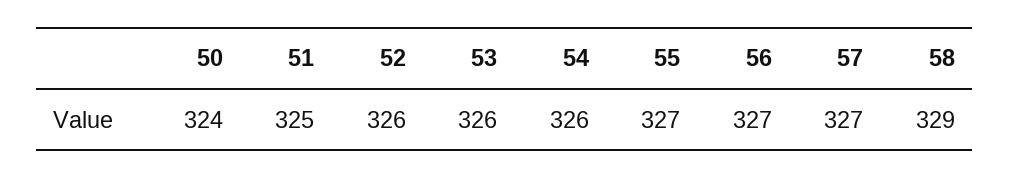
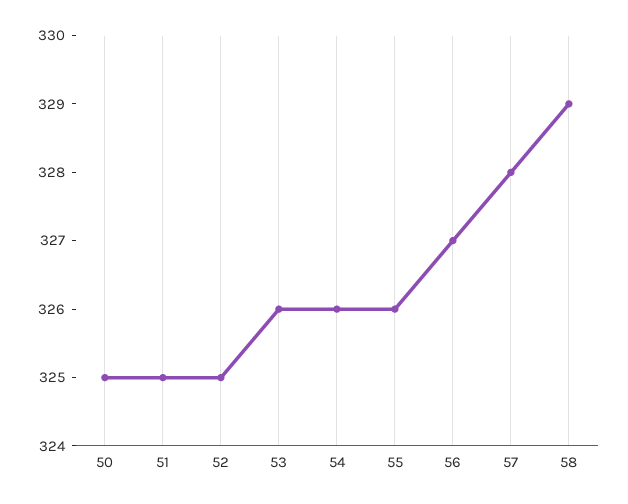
50: 324 -> 325
52: 326 -> 325
55: 327 -> 326
57: 327 -> 328

